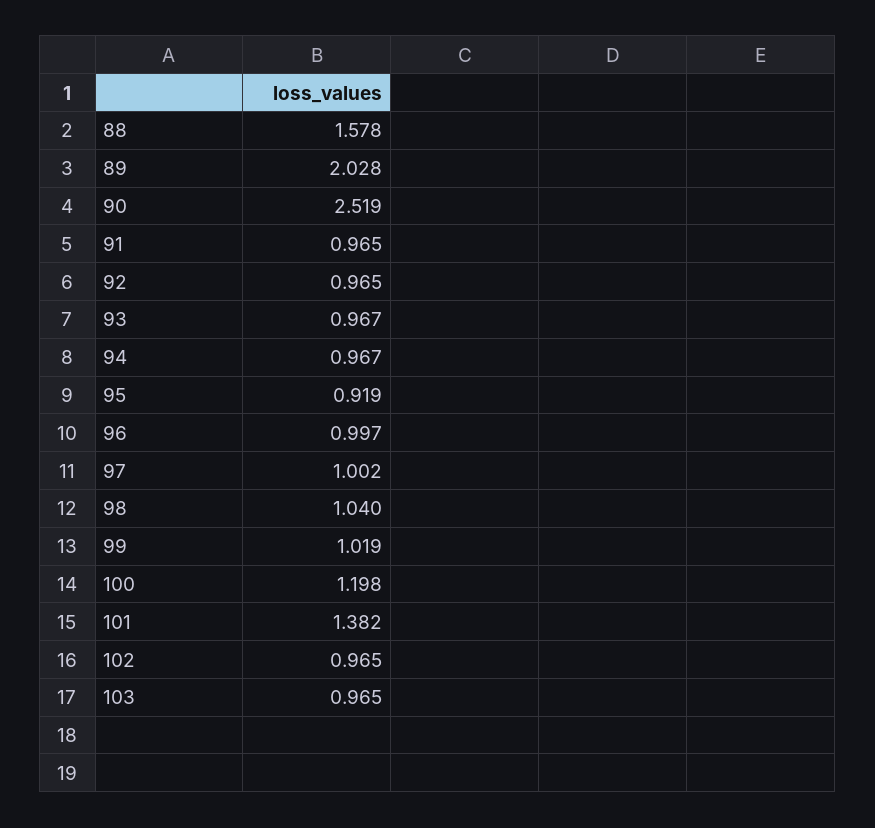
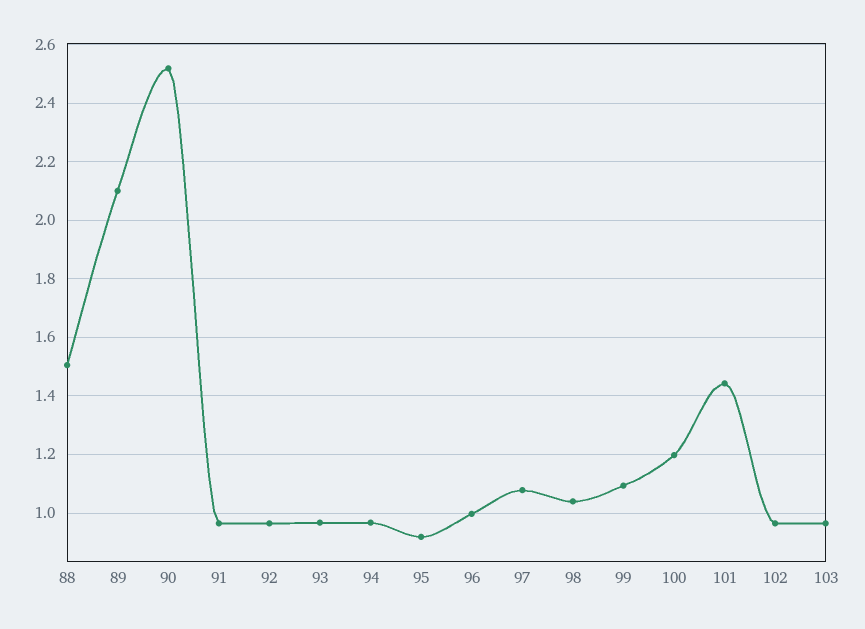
88: 1.578 -> 1.5
89: 2.028 -> 2.1
97: 1.002 -> 1.075
99: 1.019 -> 1.1
101: 1.382 -> 1.45

